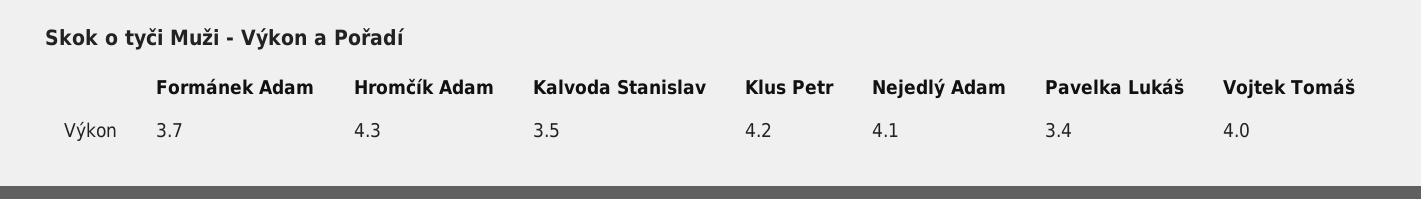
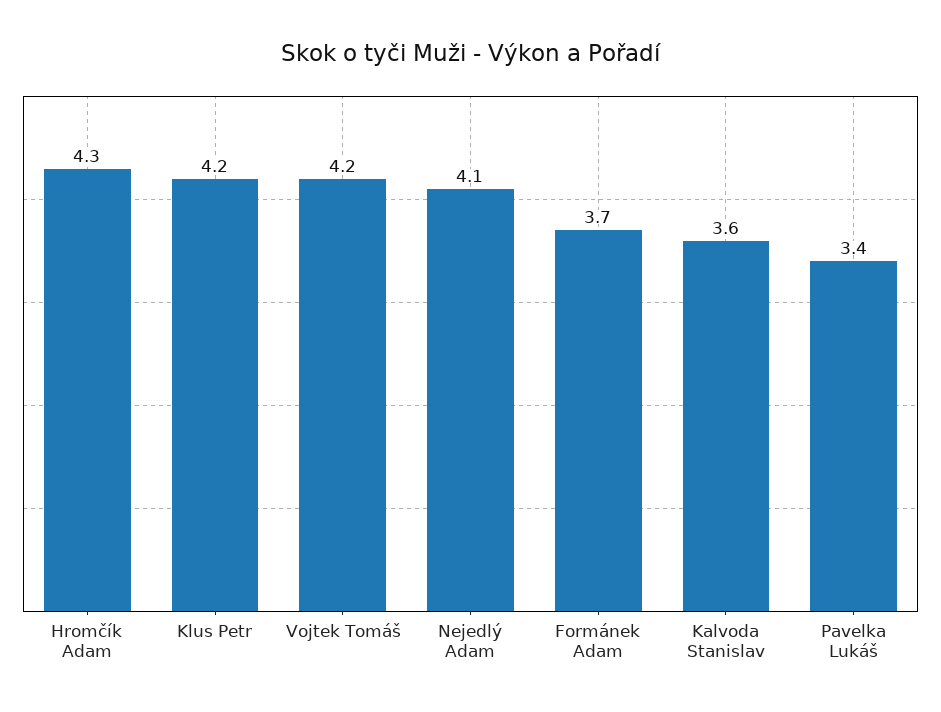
Kalvoda Stanislav: 3.5 -> 3.6
Vojtek Tomáš: 4 -> 4.2

